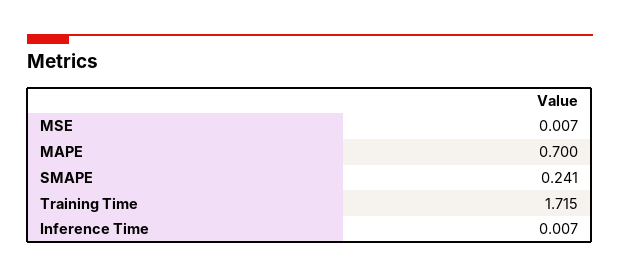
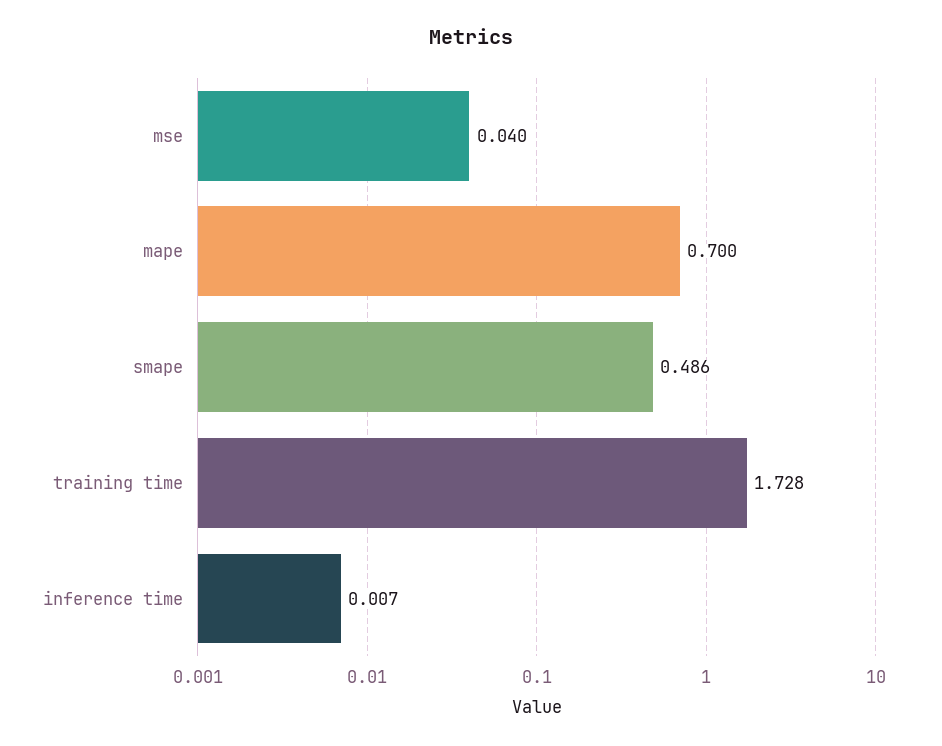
MSE: 0.007 -> 0.04
SMAPE: 0.241 -> 0.486
Training Time: 1.715 -> 1.728

